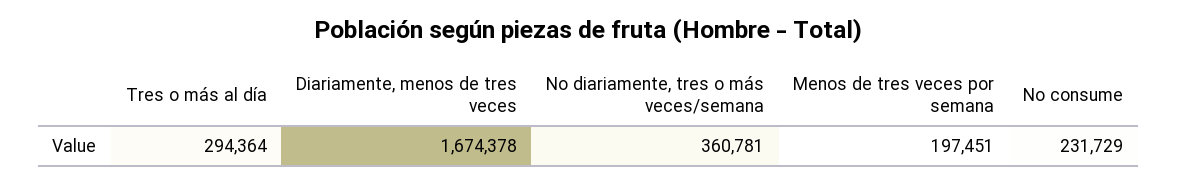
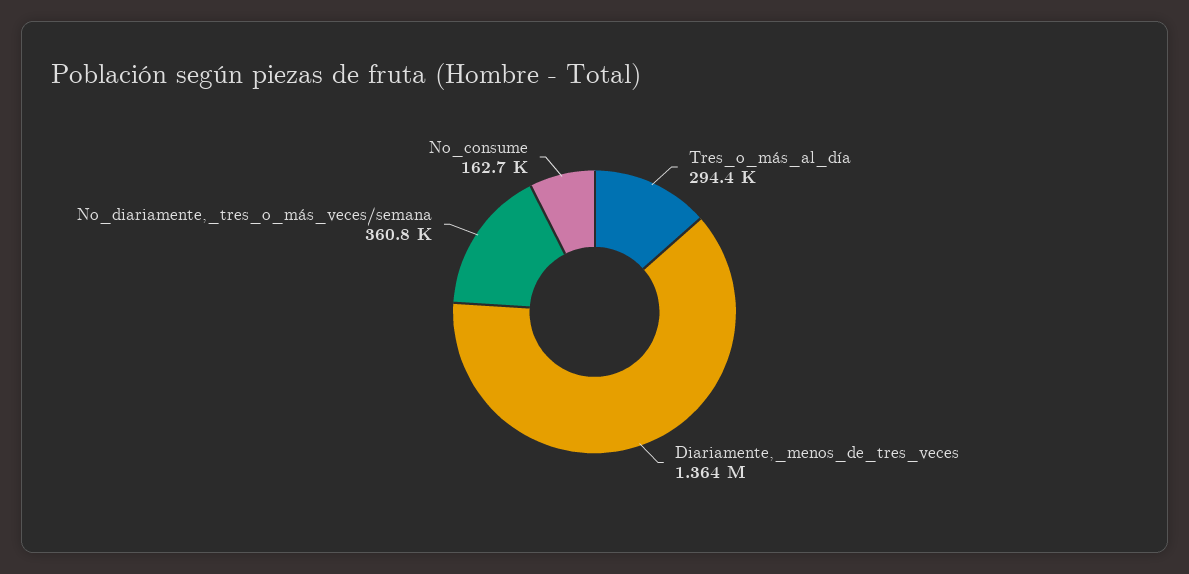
Diariamente, menos de tres veces: 1674378 -> 1364000
Menos de tres veces por semana: 197451 -> none
No consume: 231729 -> 162700

